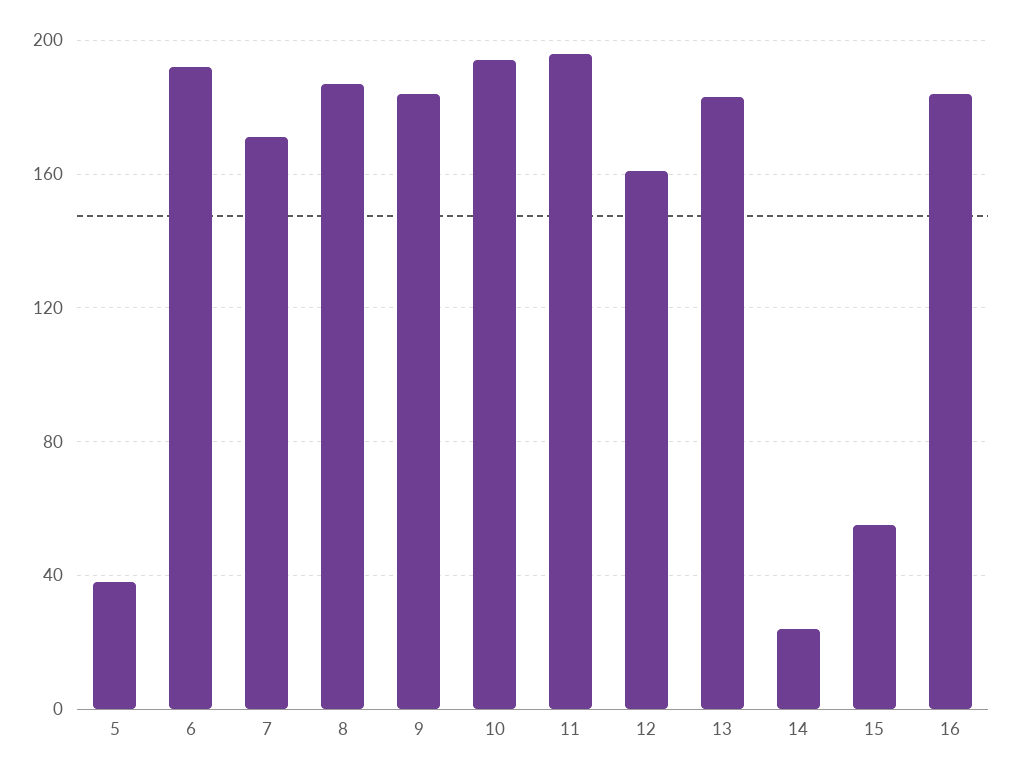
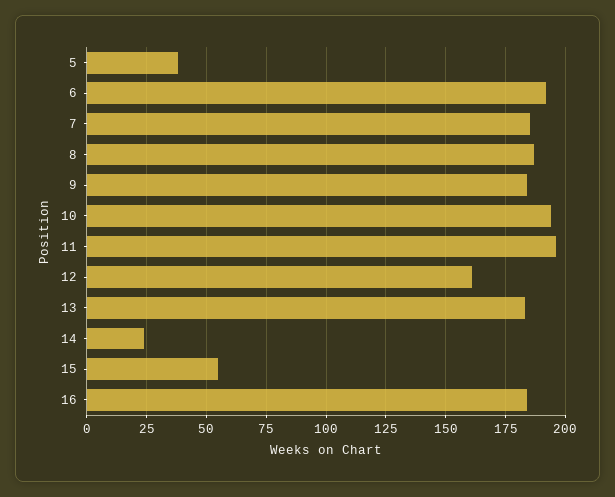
7: 170 -> 185

